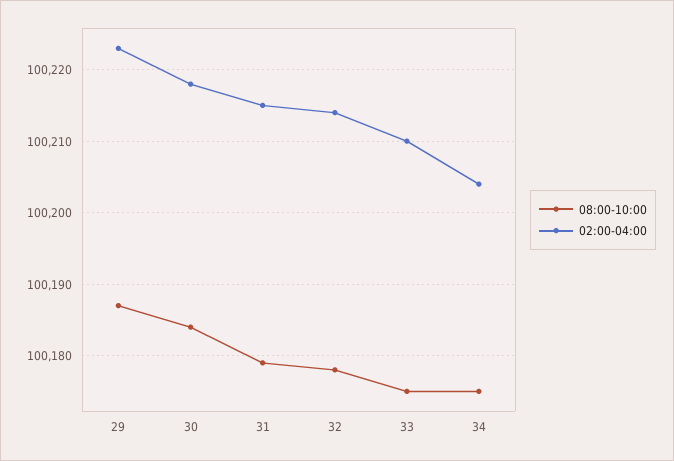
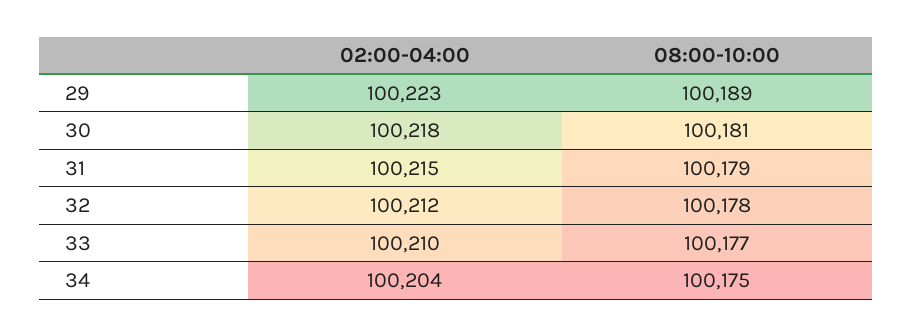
08:00-10:00, 29: 100187 -> 100189
08:00-10:00, 30: 100184 -> 100181
02:00-04:00, 32: 100214 -> 100212
08:00-10:00, 33: 100175 -> 100177

